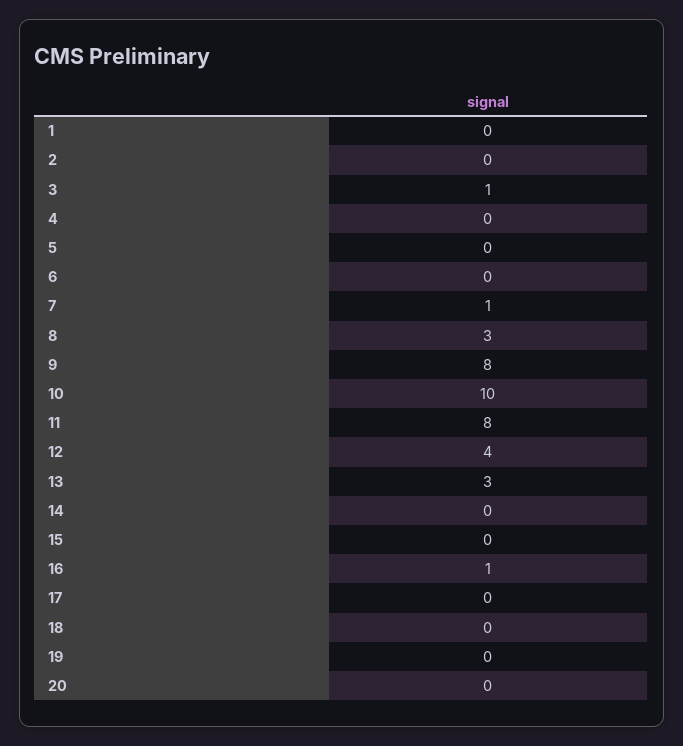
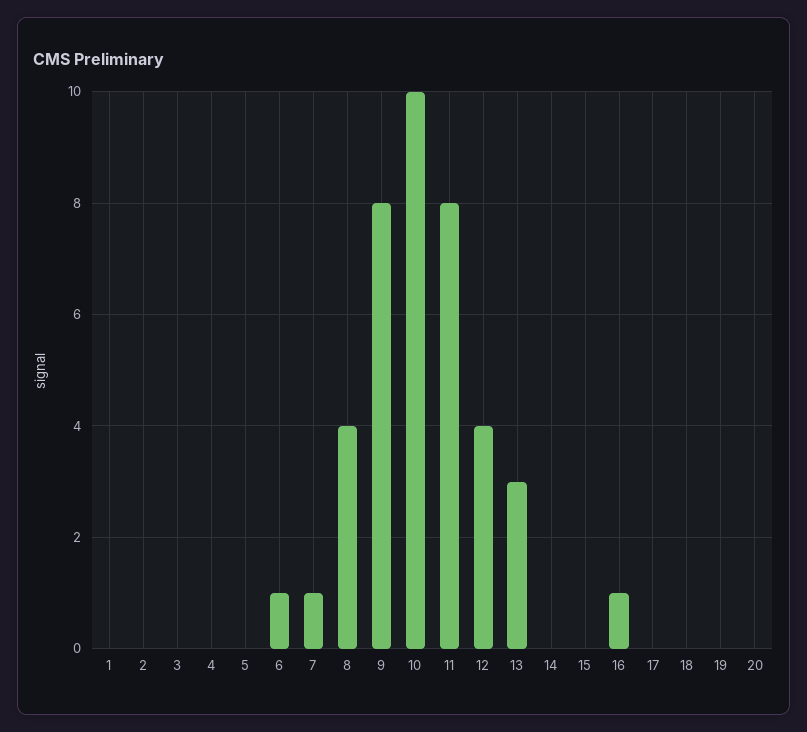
3: 1 -> 0
6: 0 -> 1
8: 3 -> 4

